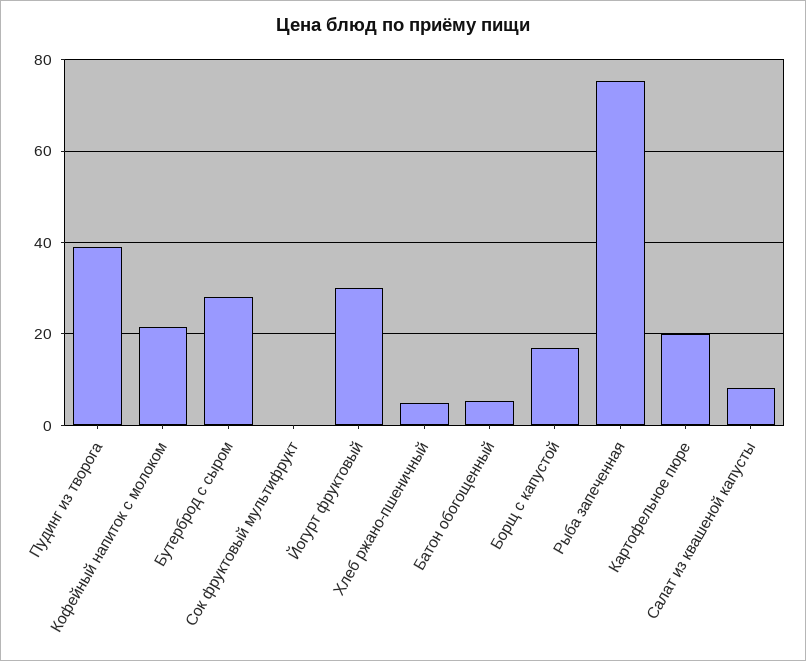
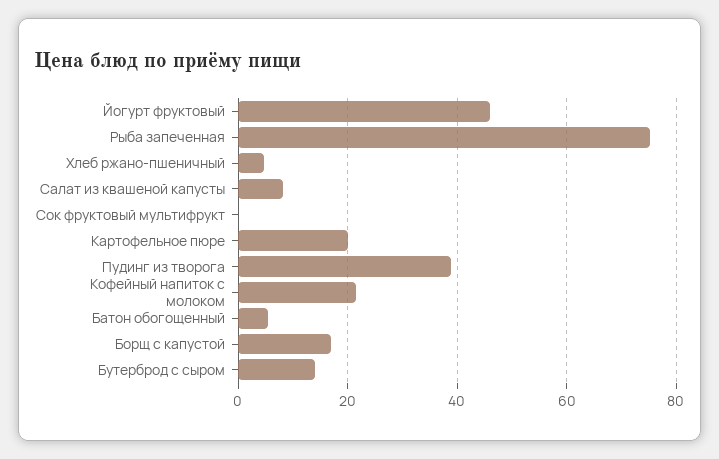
Бутерброд с сыром: 28 -> 14
Йогурт фруктовый: 30 -> 46

